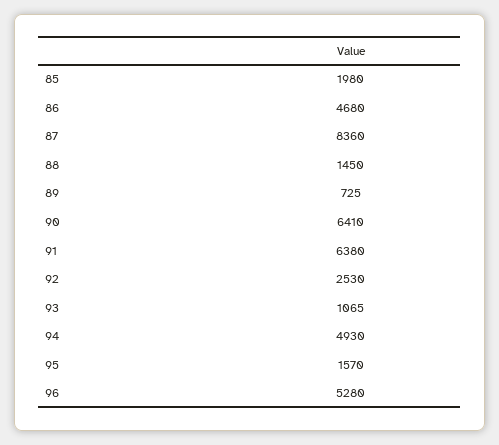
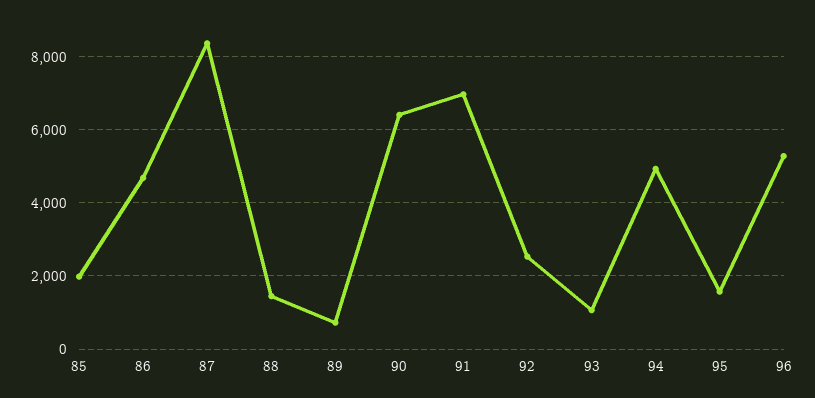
91: 6380 -> 7000

